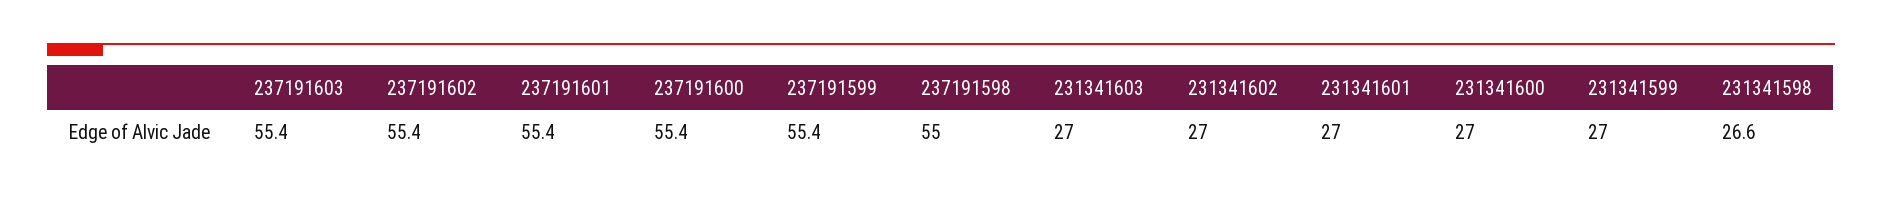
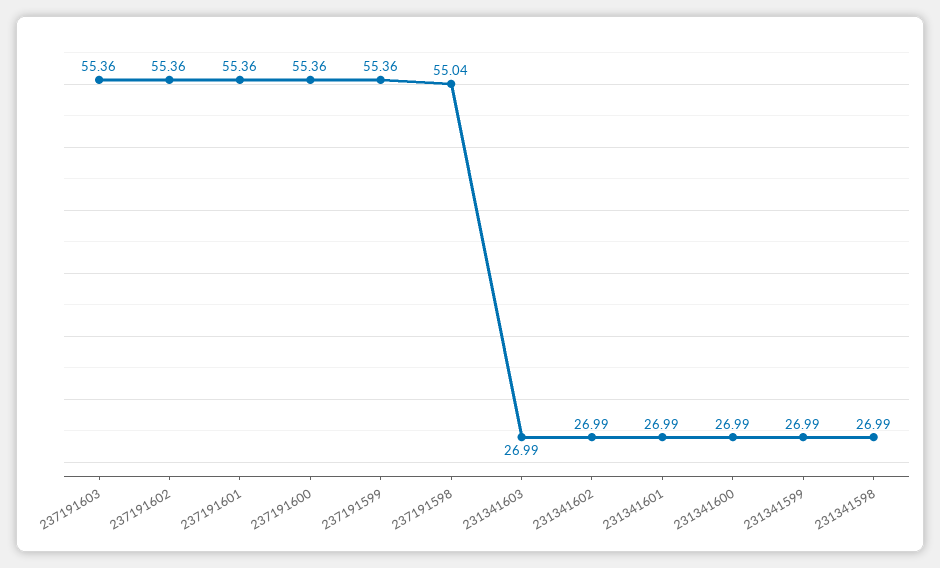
231341598: 26.6 -> 26.99

